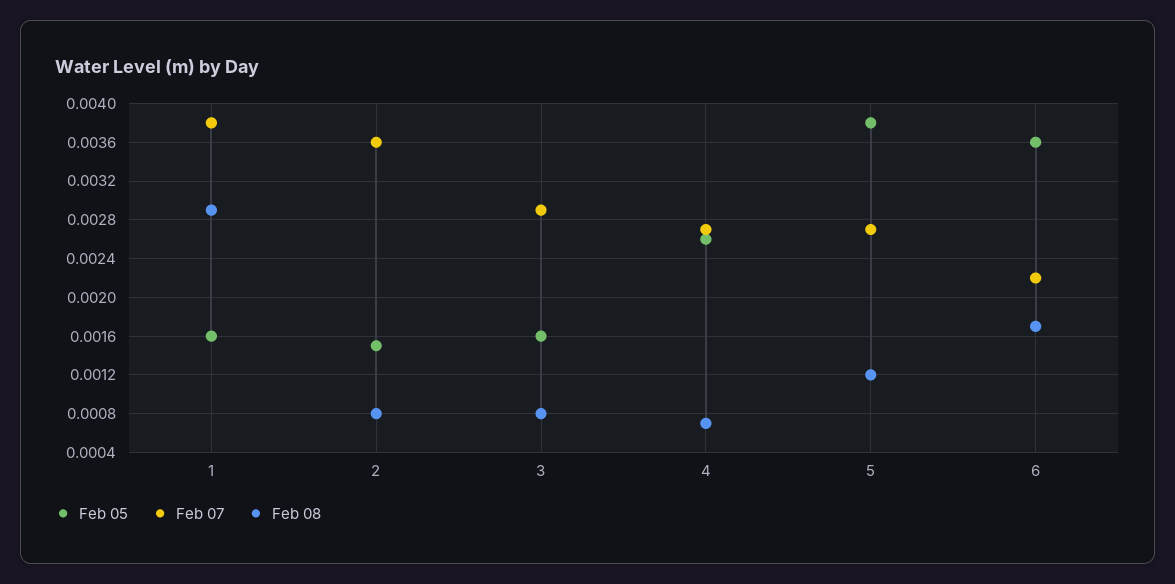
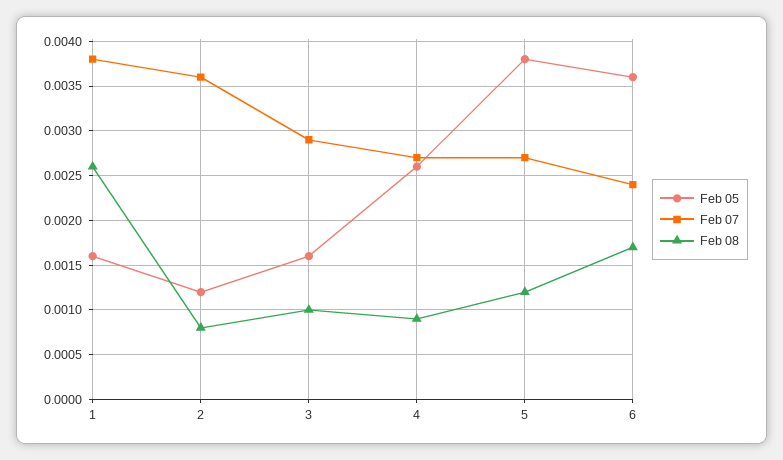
Feb 08, 1: 0.0029 -> 0.0026
Feb 05, 2: 0.0015 -> 0.0012
Feb 08, 3: 0.0008 -> 0.001
Feb 08, 4: 0.0007 -> 0.0009
Feb 07, 6: 0.0022 -> 0.0024

